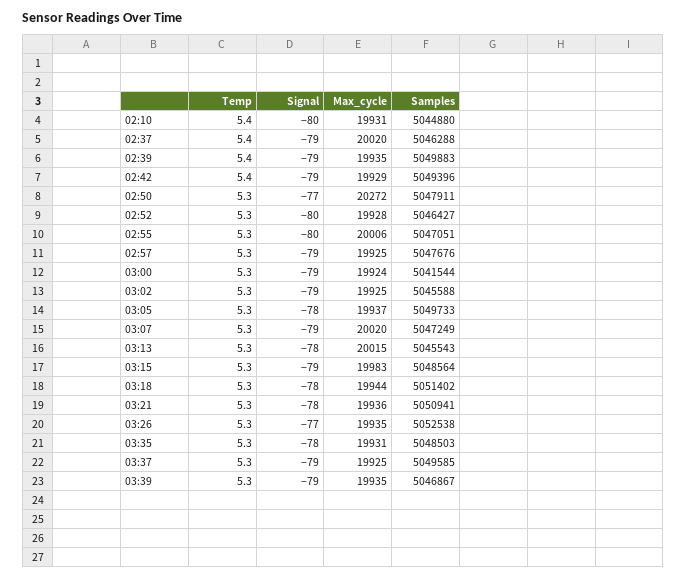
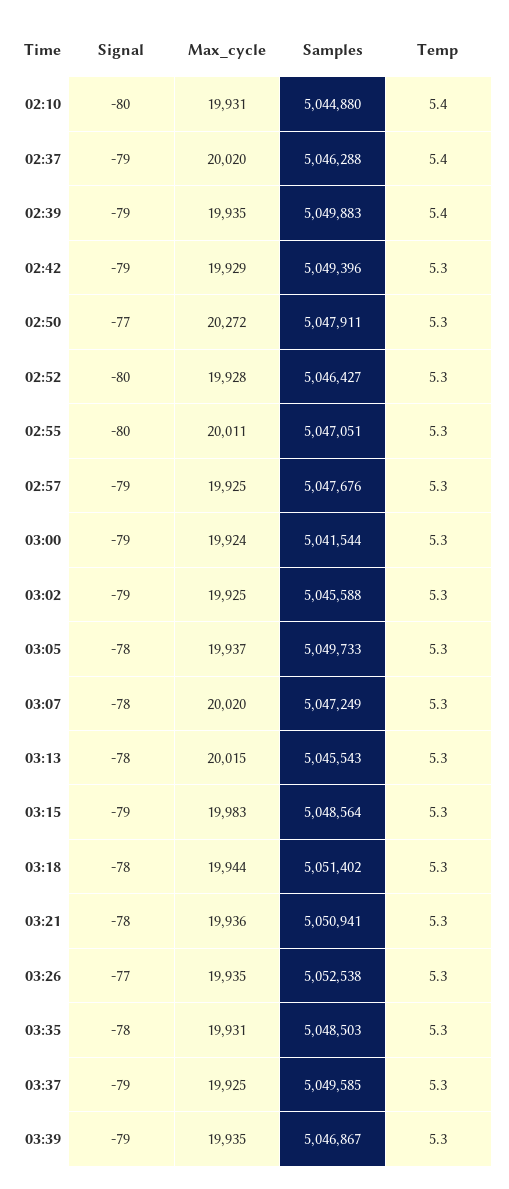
Temp, 02:42: 5.4 -> 5.3
Max_cycle, 02:55: 20006 -> 20011
Signal, 03:07: -79 -> -78

